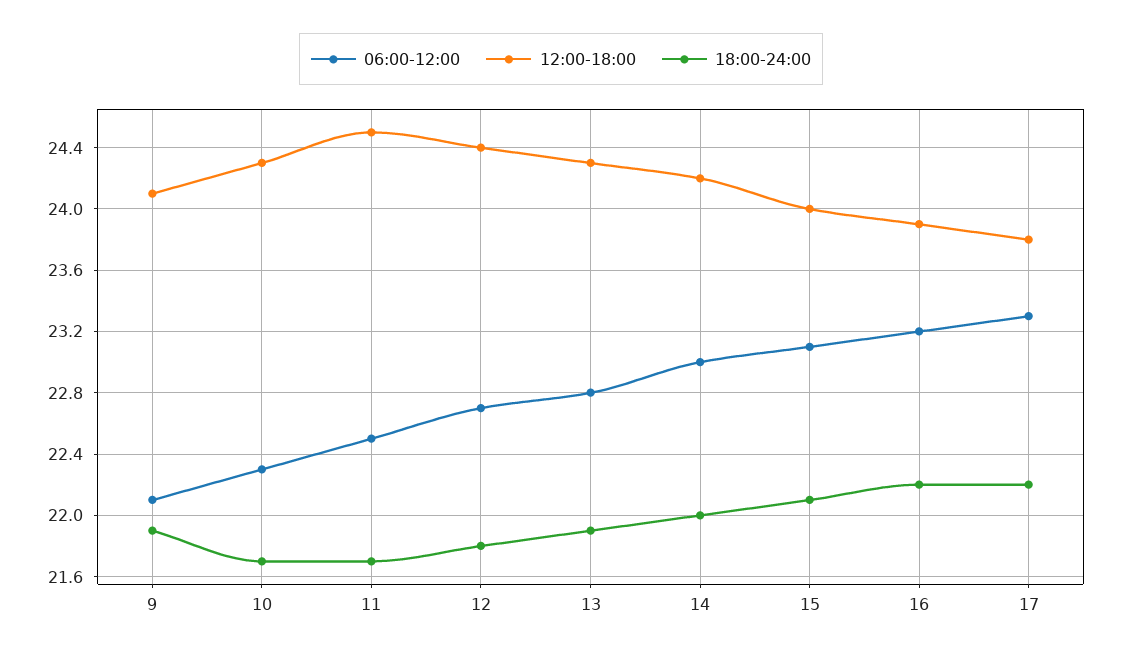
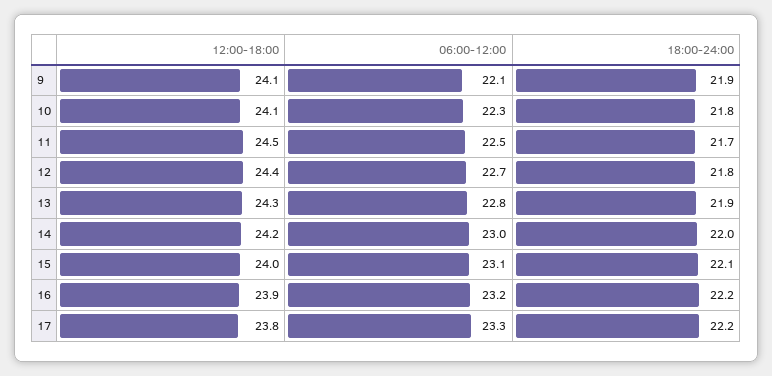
12:00-18:00, 10: 24.3 -> 24.1
18:00-24:00, 10: 21.7 -> 21.8

